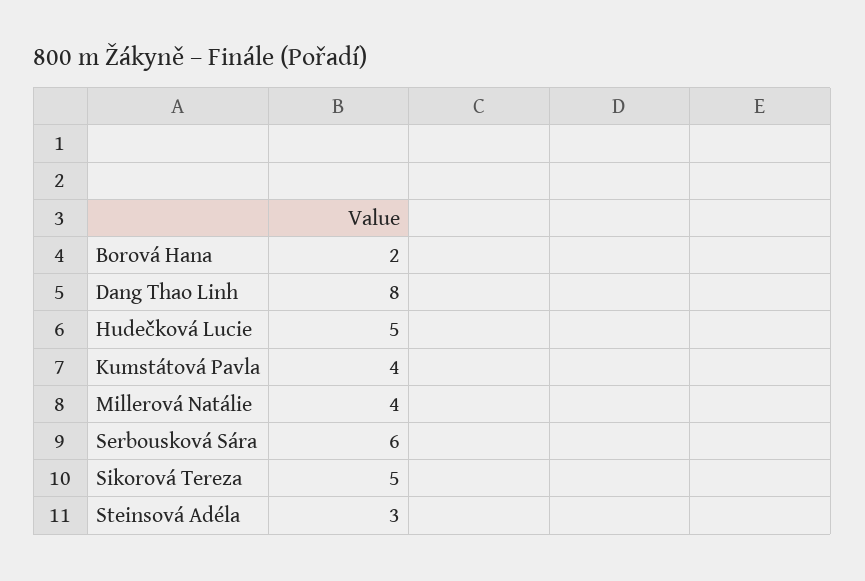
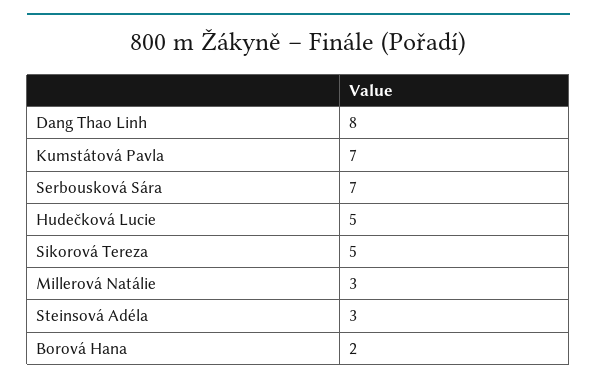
Kumstátová Pavla: 4 -> 7
Millerová Natálie: 4 -> 3
Serbousková Sára: 6 -> 7

